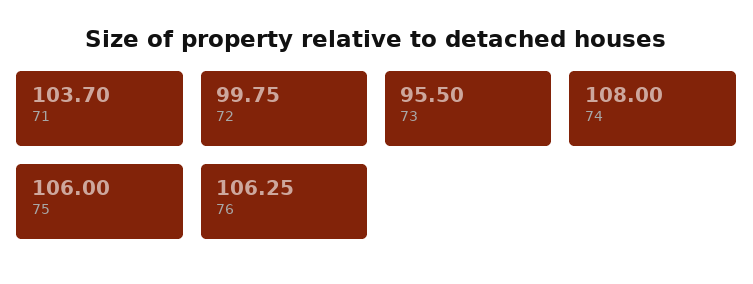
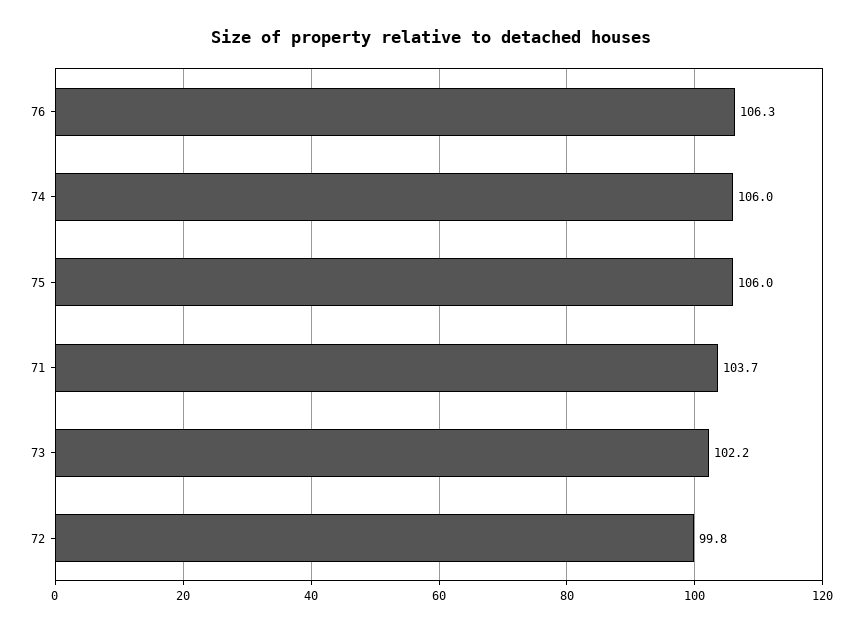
73: 95.5 -> 102.2
74: 108 -> 106

